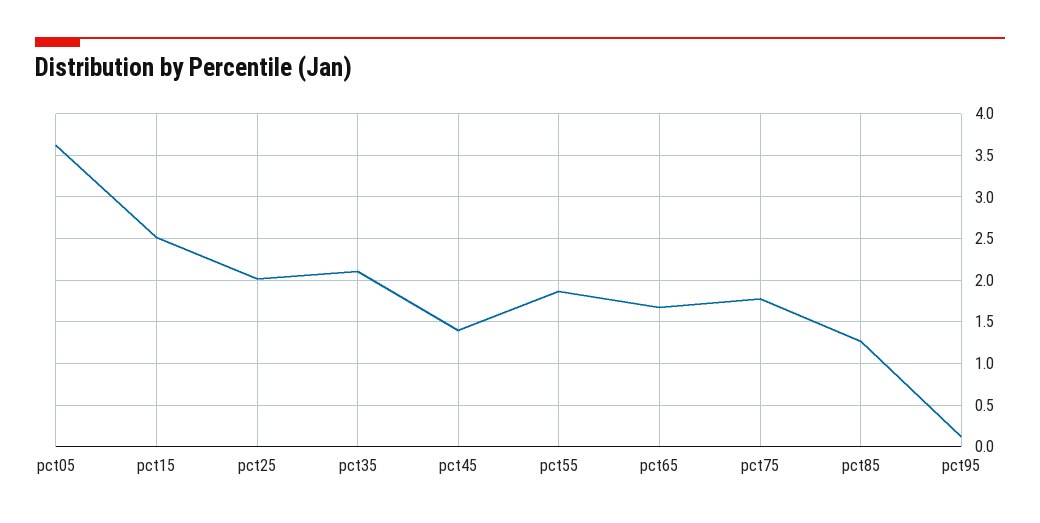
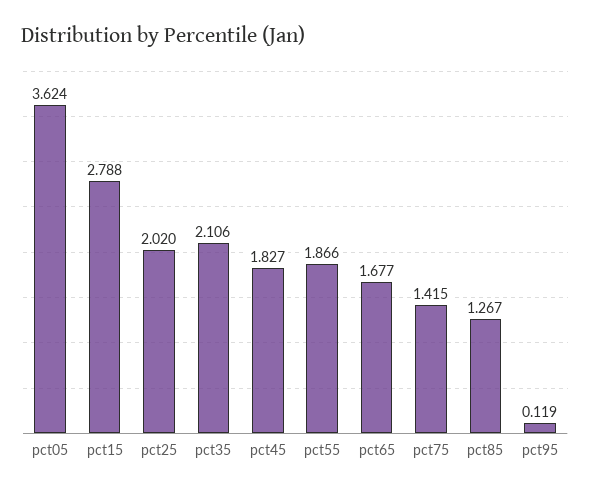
pct15: 2.5 -> 2.788
pct45: 1.4 -> 1.827
pct75: 1.8 -> 1.415

